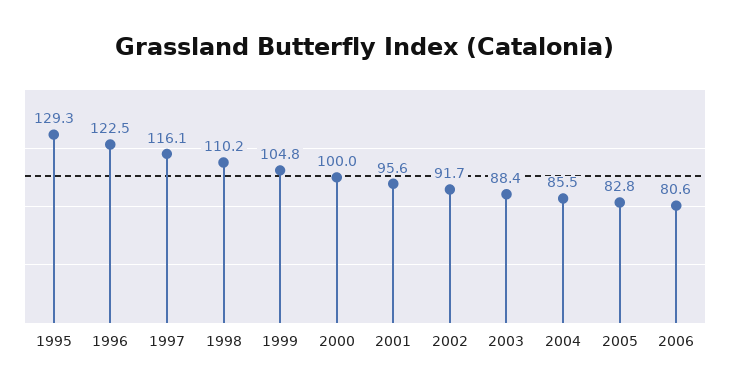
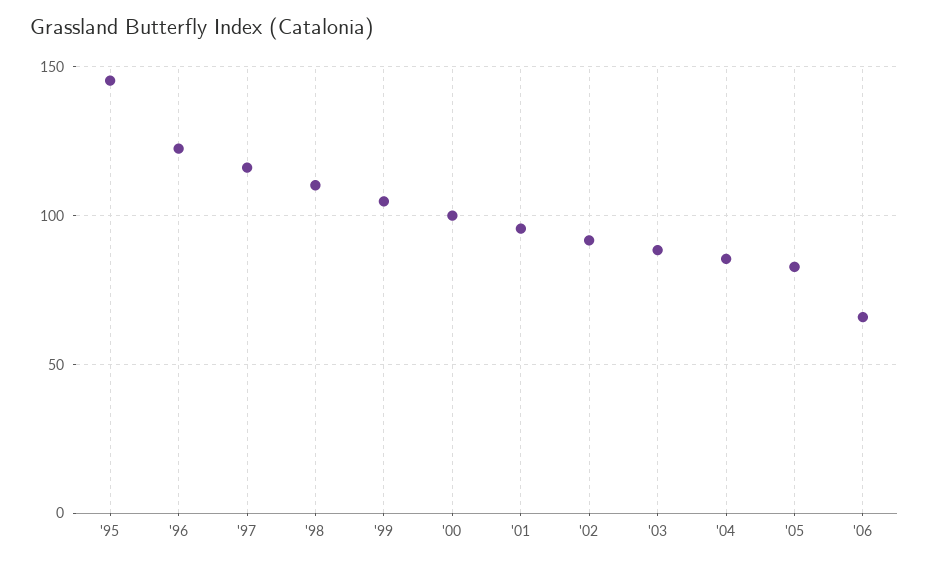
1995: 129.3 -> 145
2006: 80.6 -> 65

